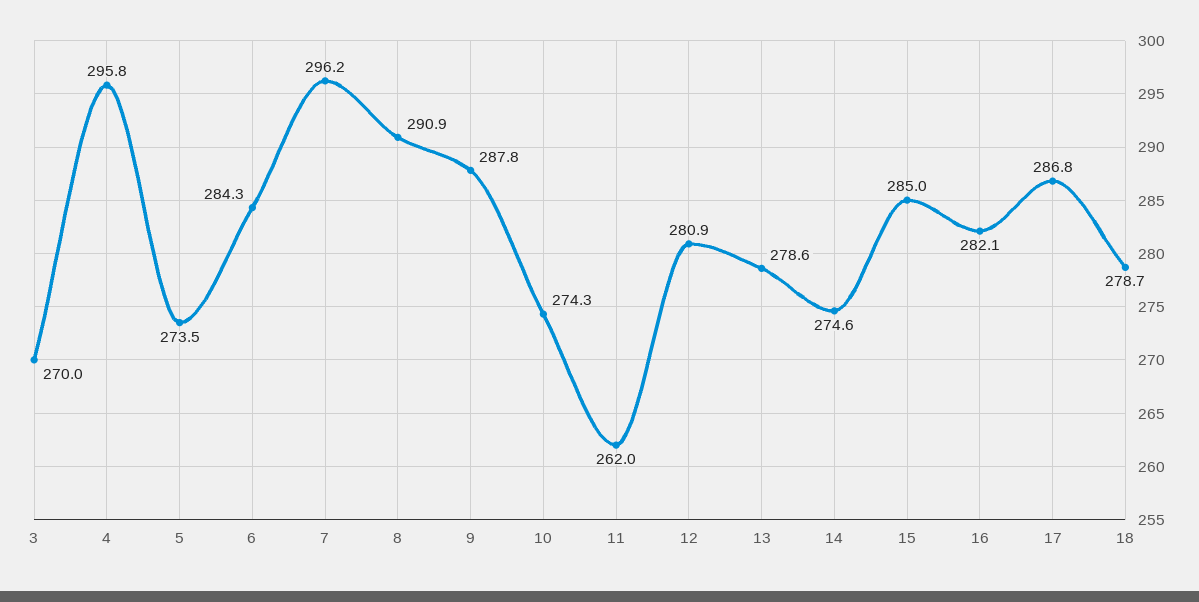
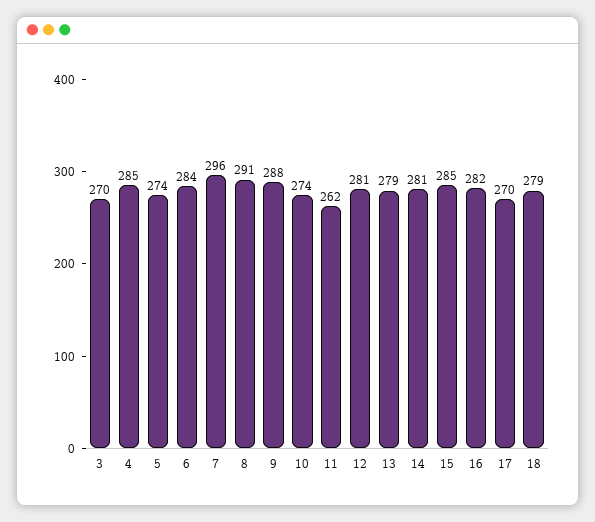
4: 295.8 -> 285
14: 274.6 -> 281
17: 286.8 -> 270

